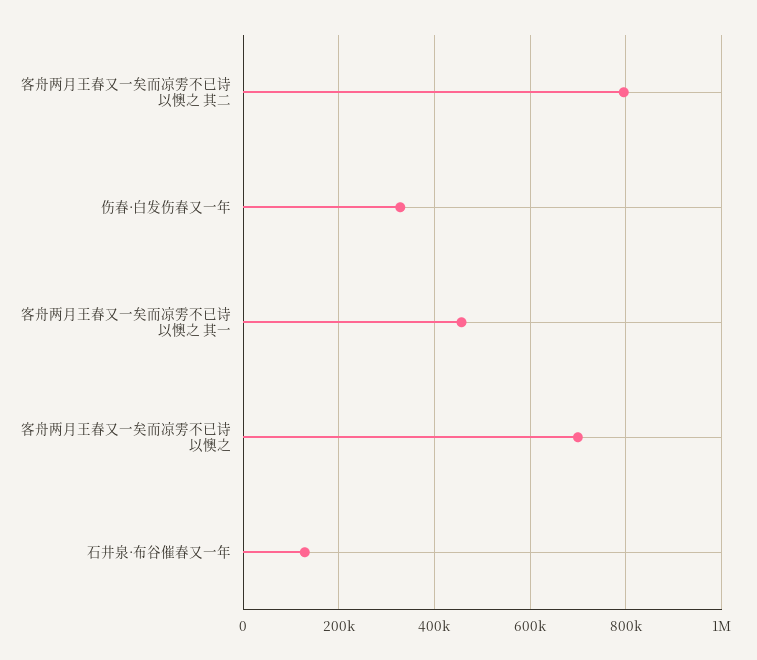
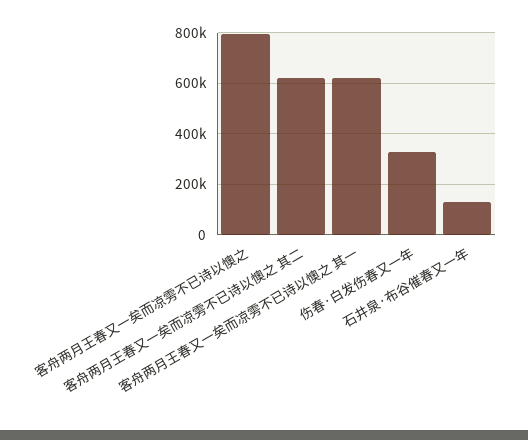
客舟两月王春又一矣而凉雱不已诗以懊之 其二: 800000 -> 625000
客舟两月王春又一矣而凉雱不已诗以懊之 其一: 460000 -> 625000
客舟两月王春又一矣而凉雱不已诗以懊之: 700000 -> 800000

